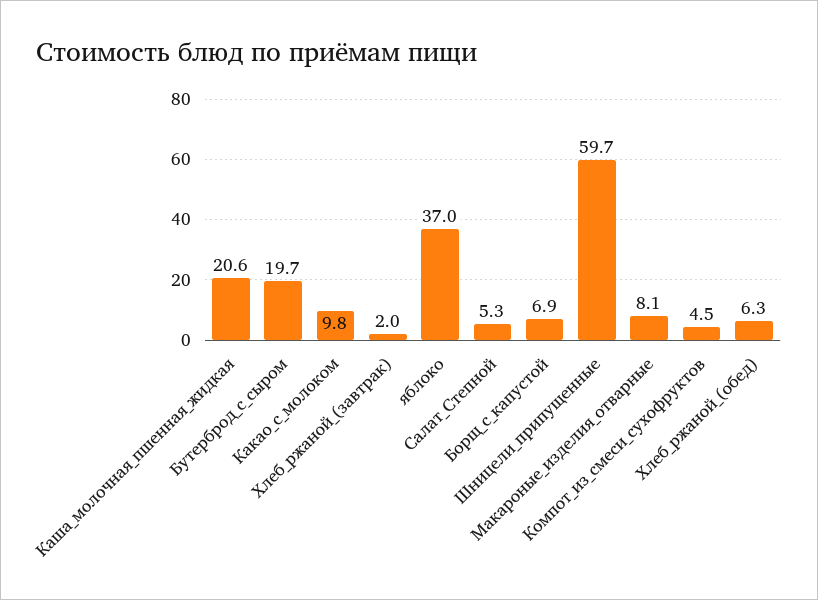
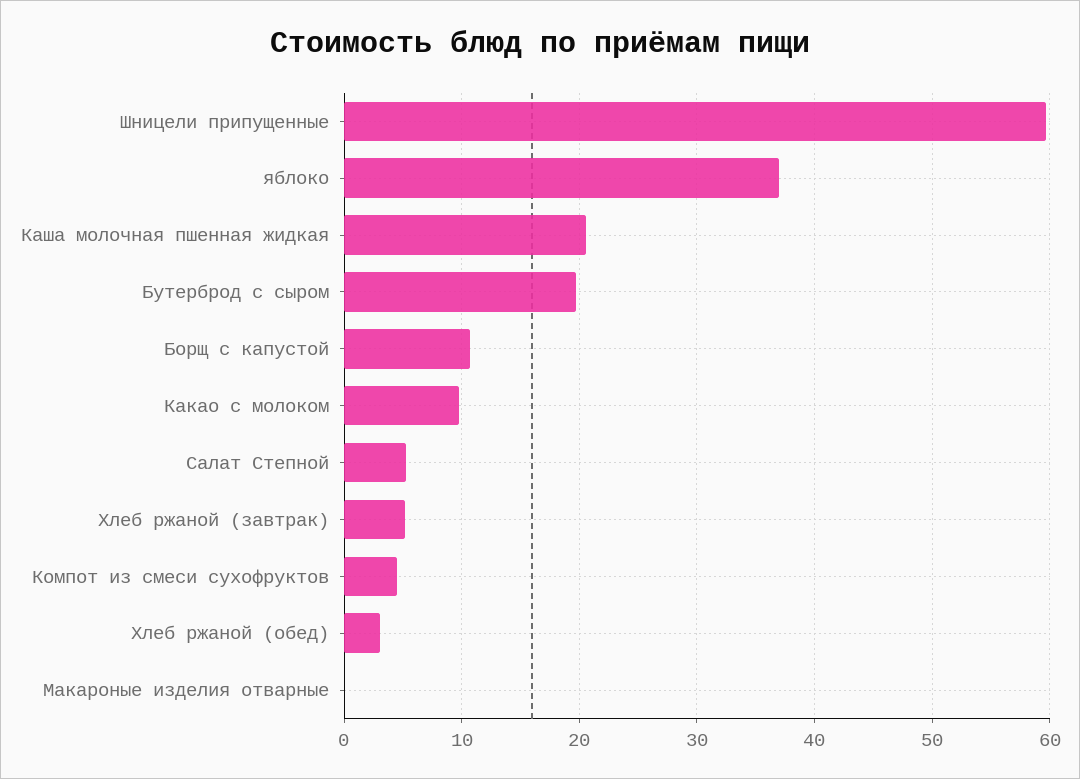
Хлеб_ржаной_(завтрак): 2 -> 5
Борщ_с_капустой: 6.9 -> 11
Макароные_изделия_отварные: 8.1 -> 0
Хлеб_ржаной_(обед): 6.3 -> 3

